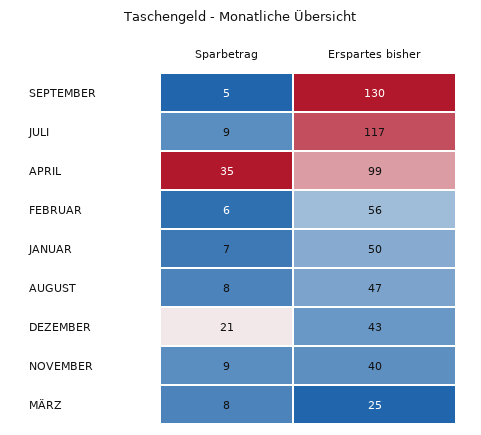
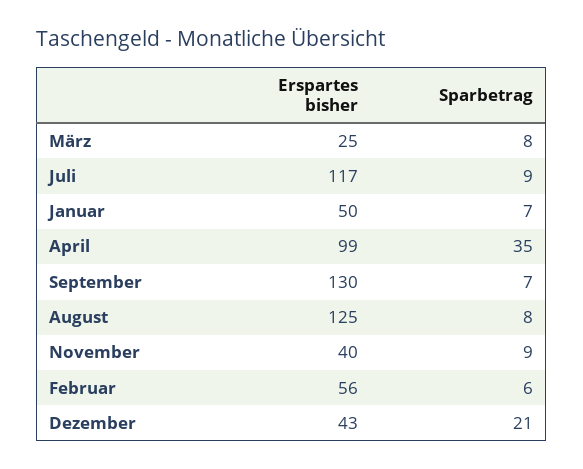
Sparbetrag, SEPTEMBER: 5 -> 7
Erspartes bisher, AUGUST: 47 -> 125

